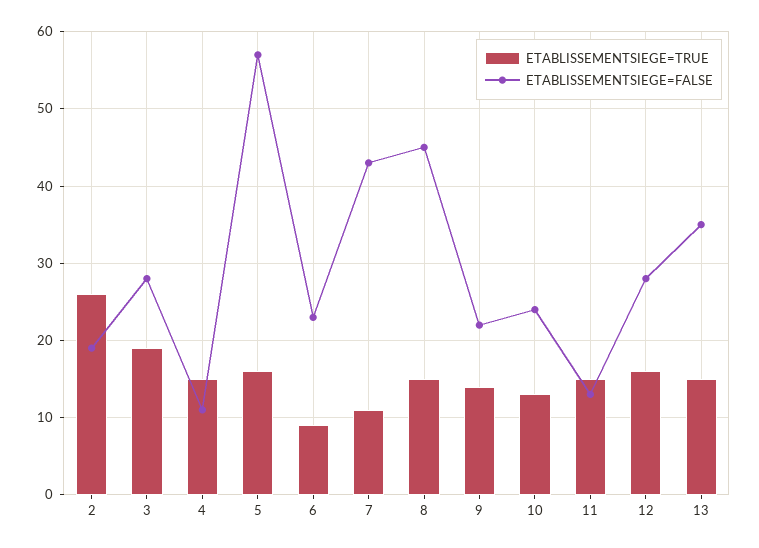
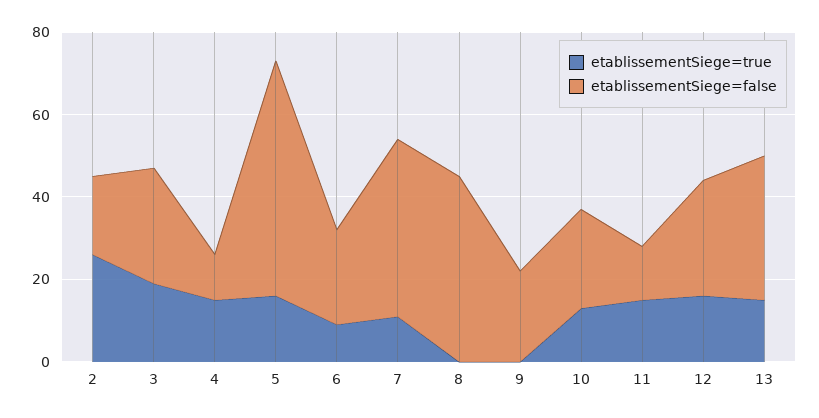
ETABLISSEMENTSIEGE=TRUE, 8: 15 -> 0
ETABLISSEMENTSIEGE=TRUE, 9: 14 -> 0

